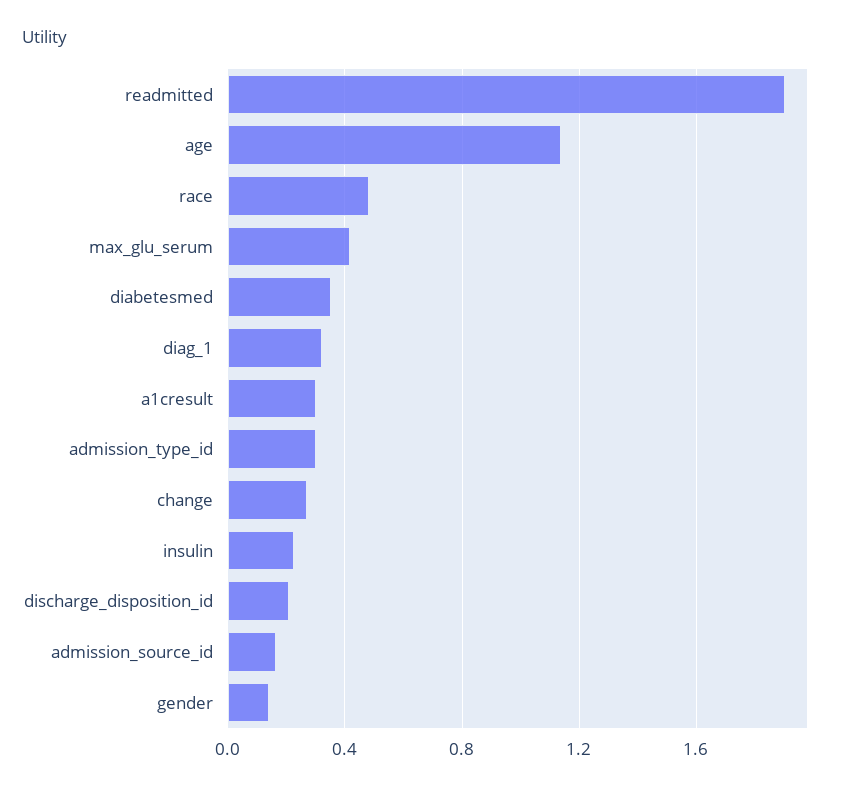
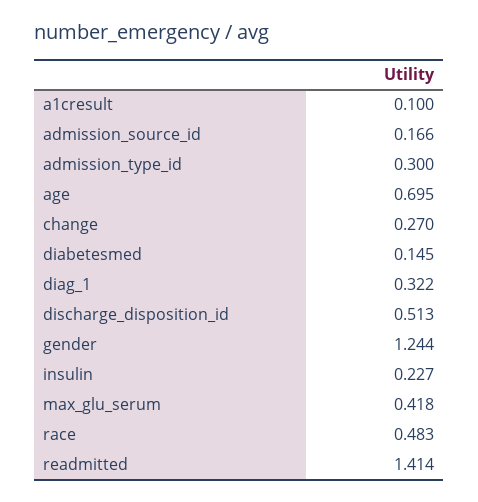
readmitted: 1.9 -> 1.414
age: 1.15 -> 0.695
diabetesmed: 0.35 -> 0.145
a1cresult: 0.3 -> 0.1
discharge_disposition_id: 0.2 -> 0.513
gender: 0.15 -> 1.244

